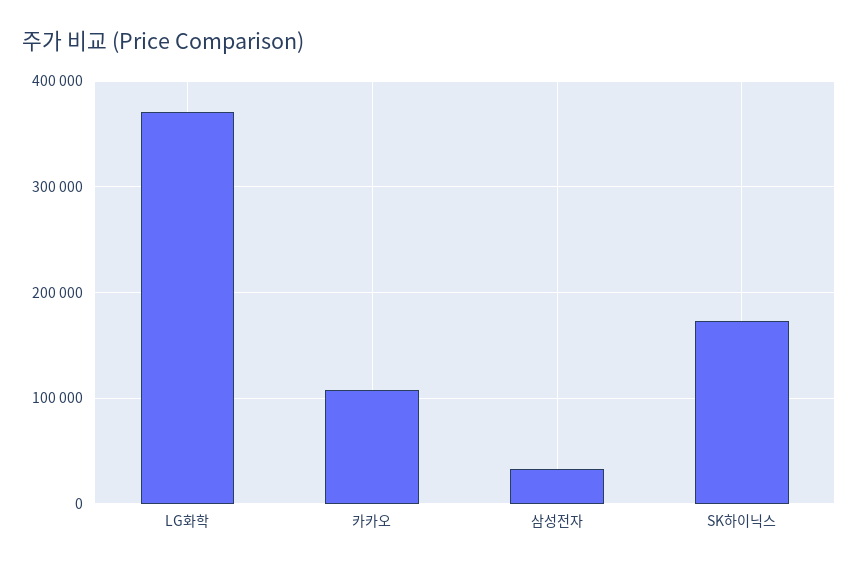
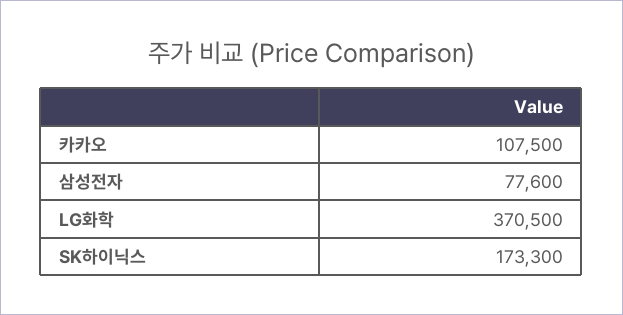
삼성전자: 30000 -> 77600

